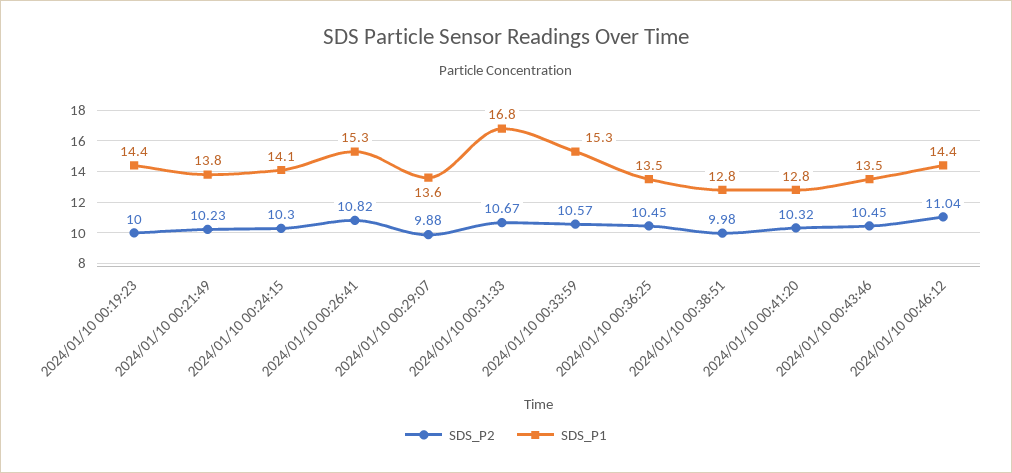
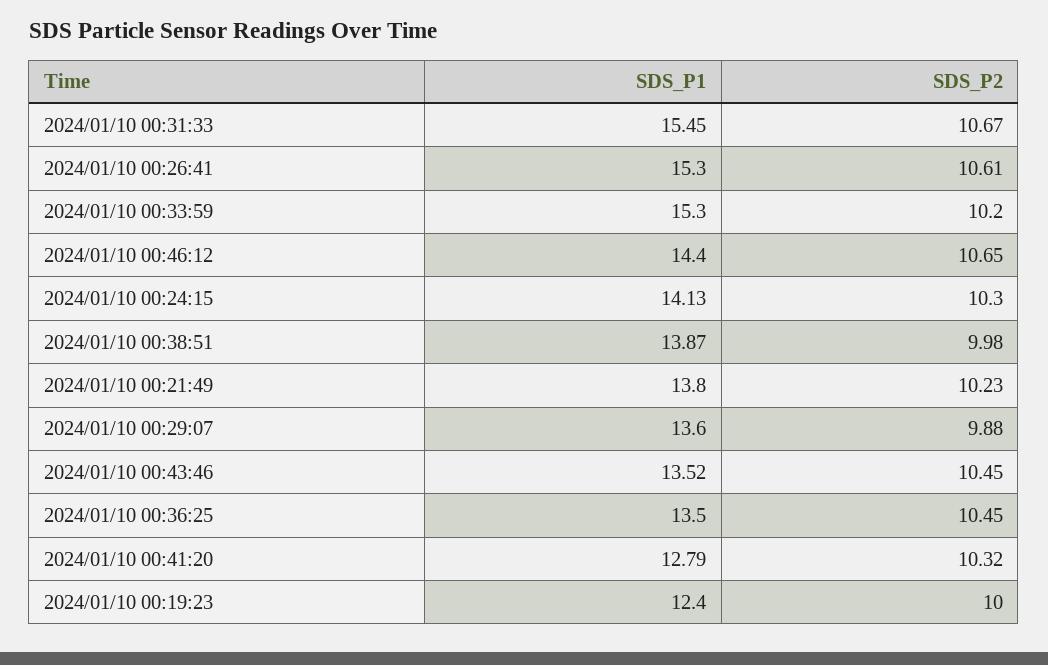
SDS_P1, 2024/01/10 00:19:23: 14.4 -> 12.4
SDS_P2, 2024/01/10 00:26:41: 10.82 -> 10.61
SDS_P1, 2024/01/10 00:31:33: 16.8 -> 15.45
SDS_P2, 2024/01/10 00:33:59: 10.57 -> 10.2
SDS_P1, 2024/01/10 00:38:51: 12.8 -> 13.87
SDS_P2, 2024/01/10 00:46:12: 11.04 -> 10.65

